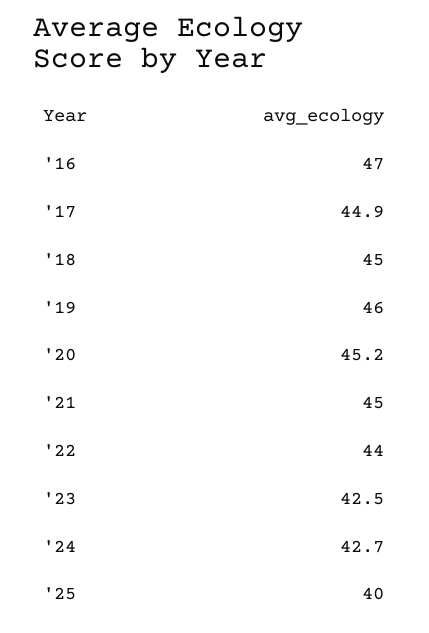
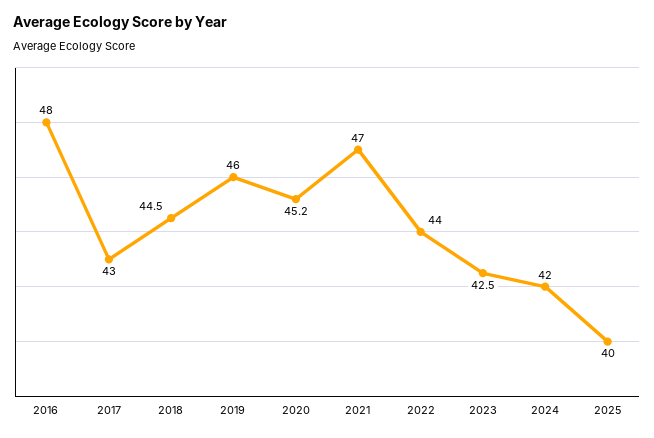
'16: 47 -> 48
'17: 44.9 -> 43
'18: 45 -> 44.5
'21: 45 -> 47
'24: 42.7 -> 42

